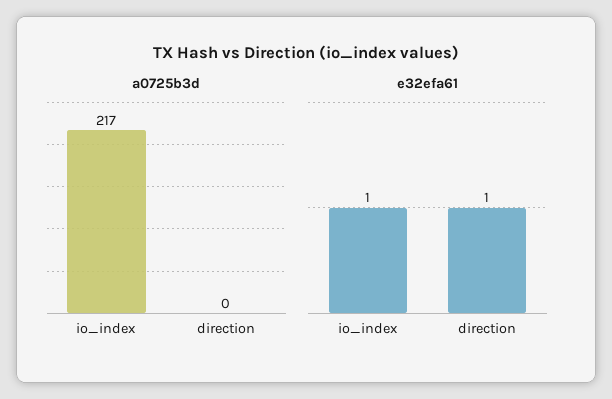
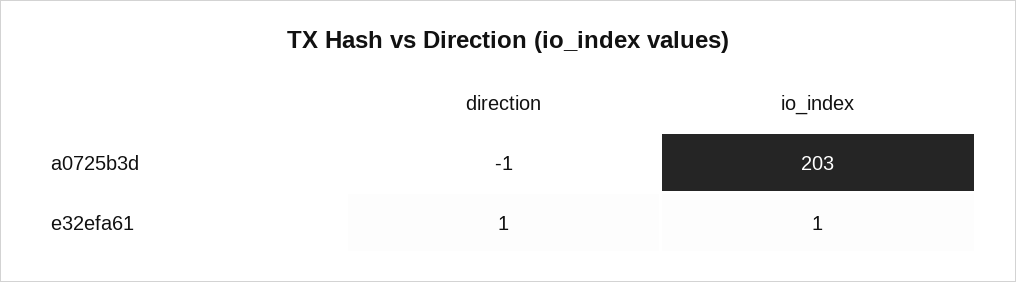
a0725b3d, io_index: 217 -> 203
a0725b3d, direction: 0 -> -1

